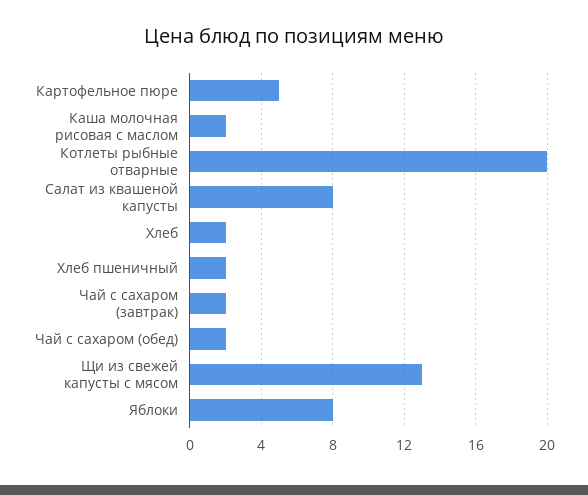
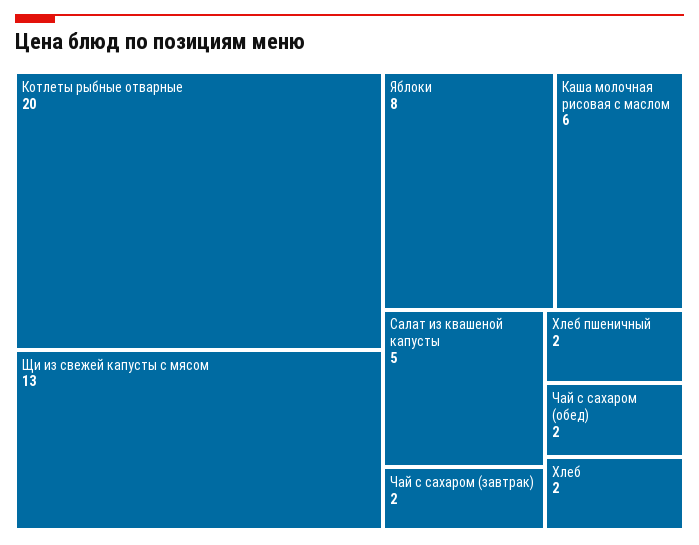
Картофельное пюре: 5 -> none
Каша молочная рисовая с маслом: 2 -> 6
Салат из квашеной капусты: 8 -> 5

